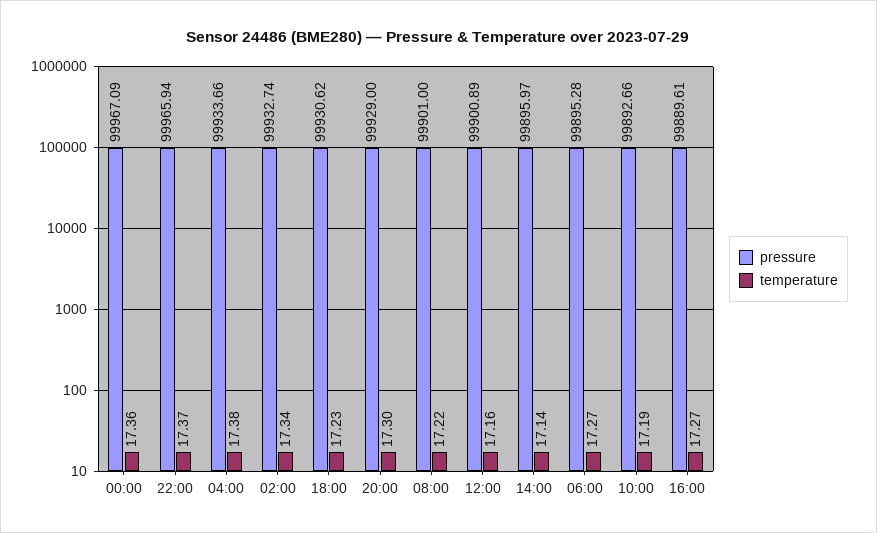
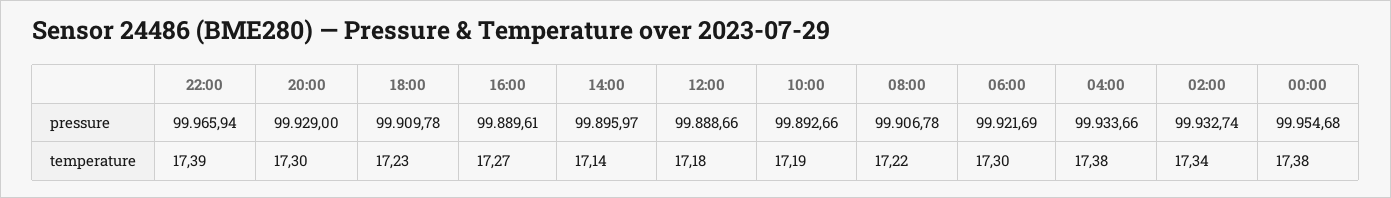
pressure, 00:00: 99967.09 -> 99954.68
temperature, 00:00: 17.36 -> 17.38
temperature, 22:00: 17.37 -> 17.39
pressure, 18:00: 99930.62 -> 99909.78
pressure, 08:00: 99901 -> 99906.78
pressure, 12:00: 99900.89 -> 99888.66
temperature, 12:00: 17.16 -> 17.18
pressure, 06:00: 99895.28 -> 99921.69
temperature, 06:00: 17.27 -> 17.3

